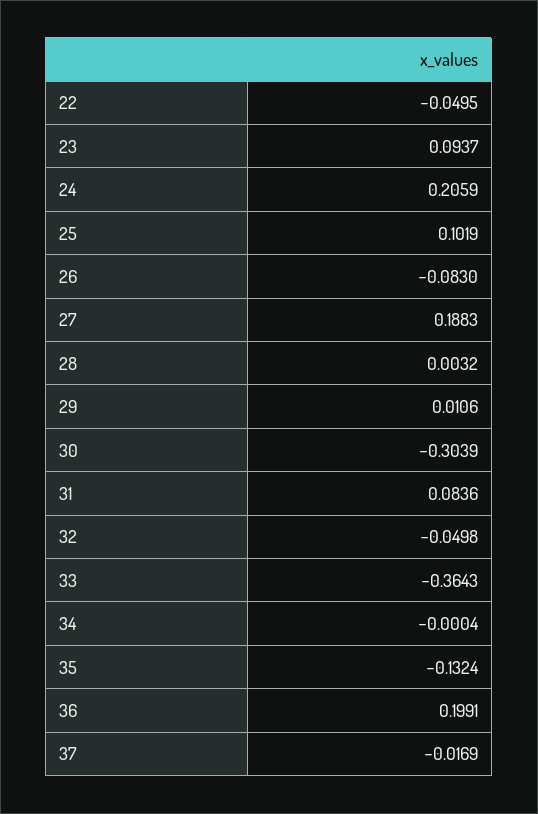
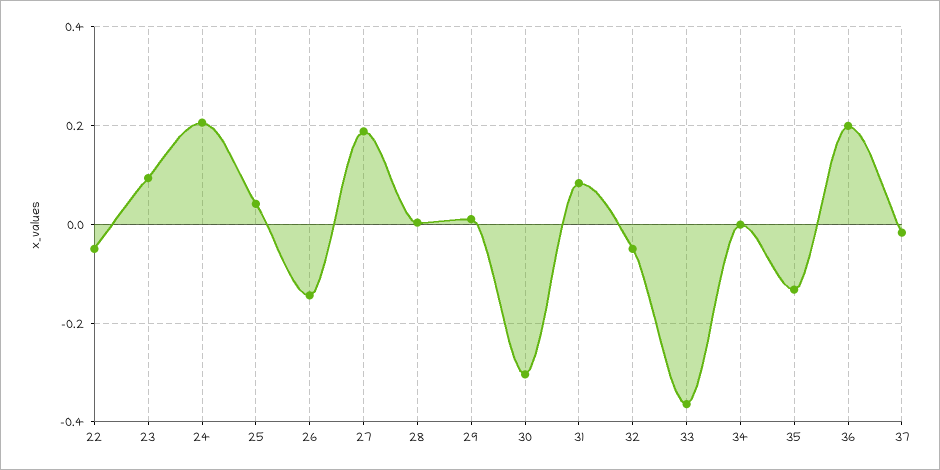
25: 0.1019 -> 0.04
26: -0.083 -> -0.14

